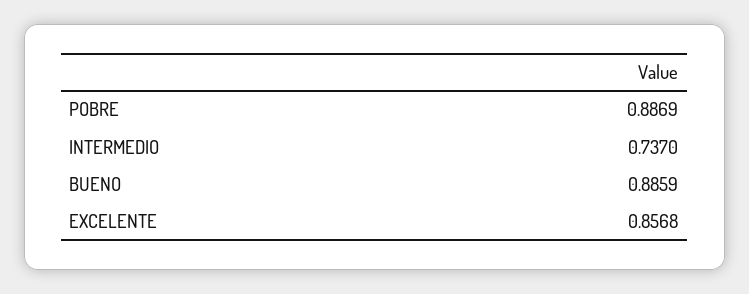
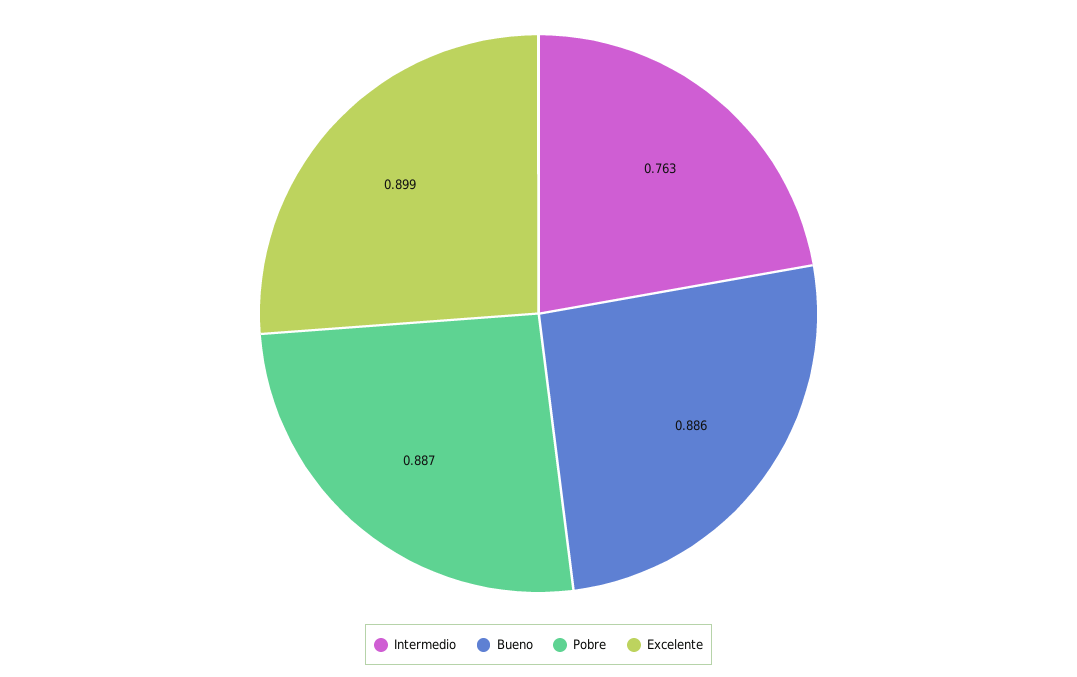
INTERMEDIO: 0.737 -> 0.763
EXCELENTE: 0.8568 -> 0.899

